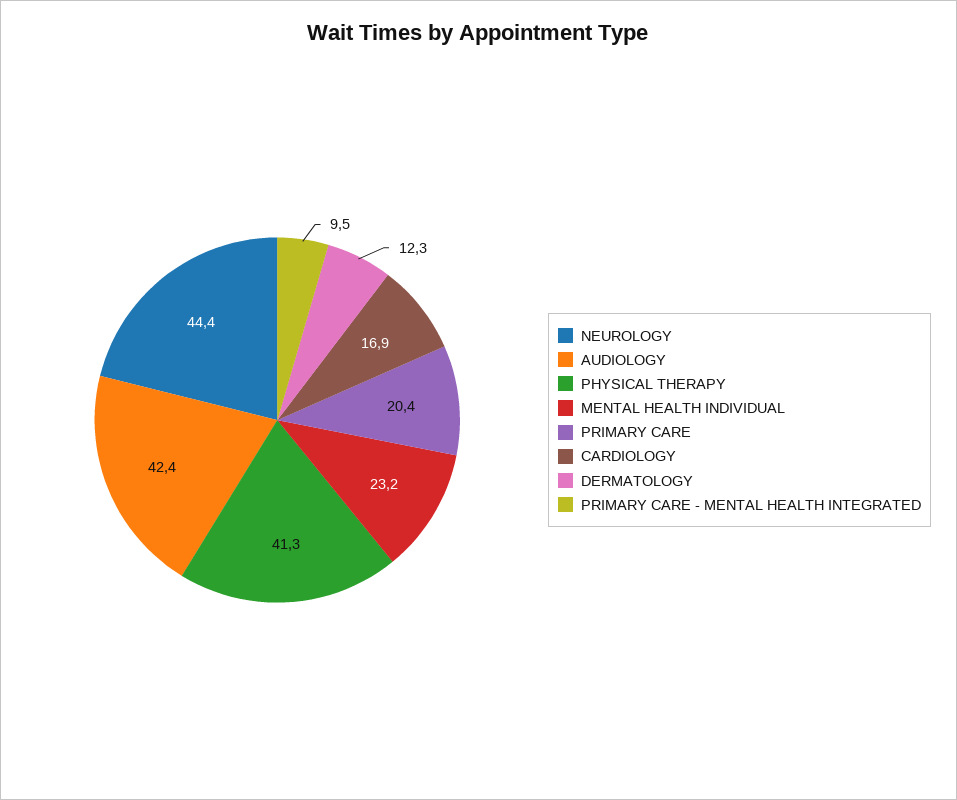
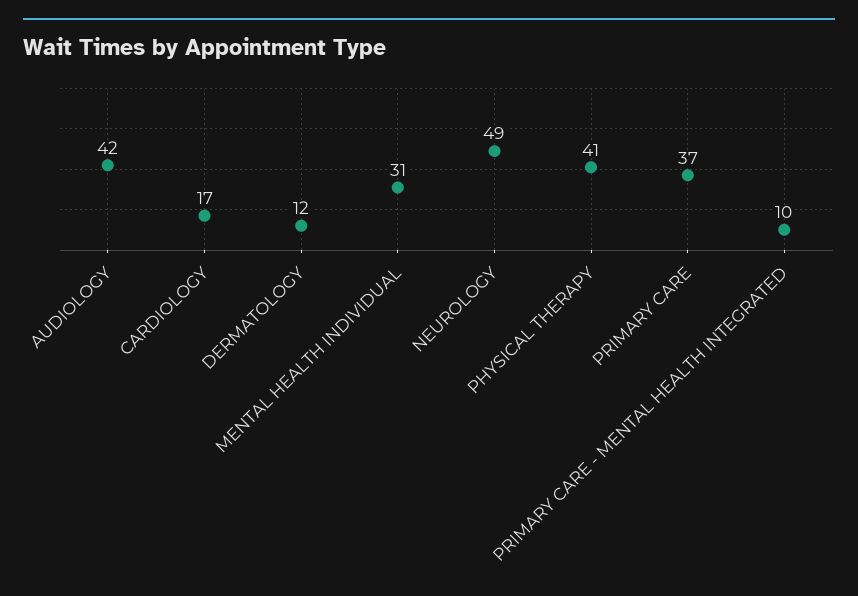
NEUROLOGY: 44.4 -> 49
MENTAL HEALTH INDIVIDUAL: 23.2 -> 31
PRIMARY CARE: 20.4 -> 37

